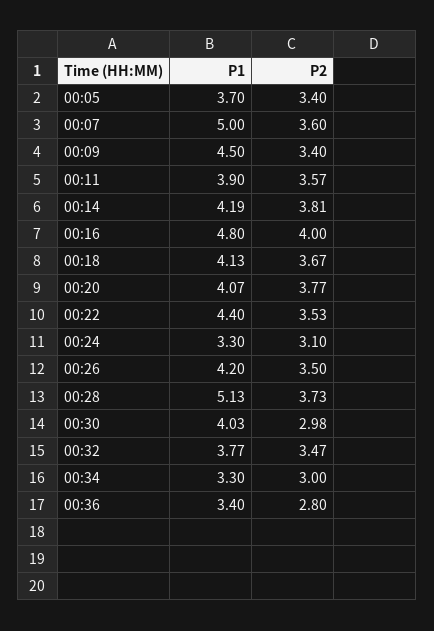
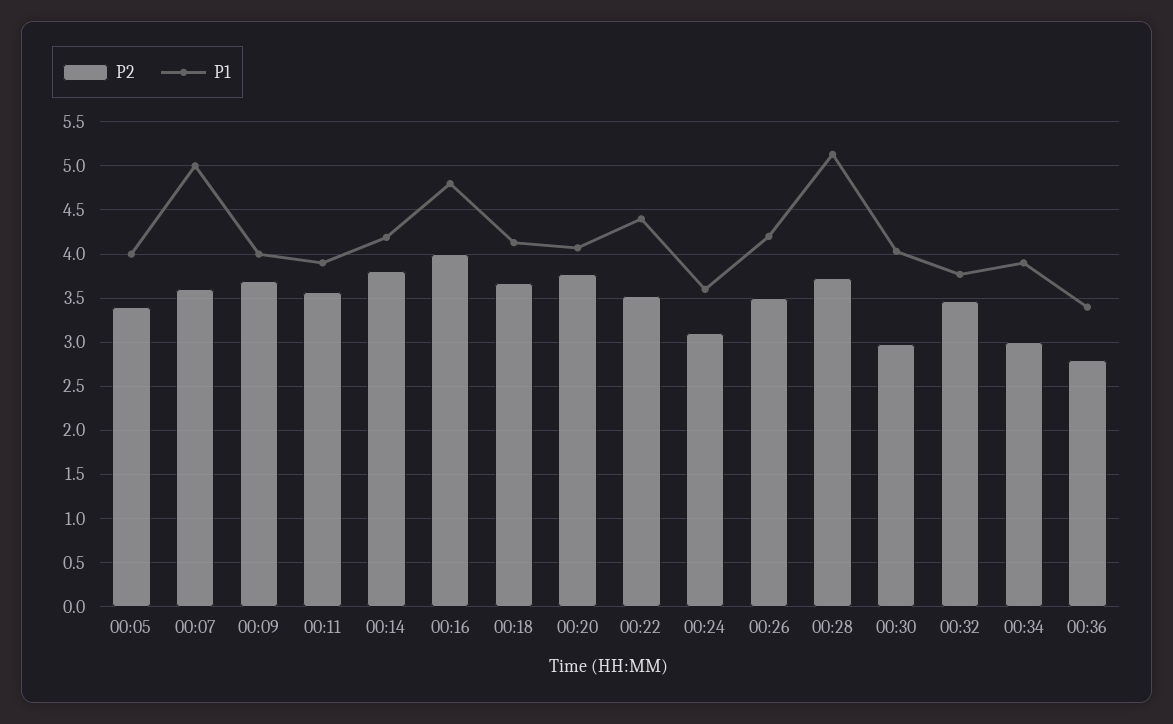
P1, 00:05: 3.7 -> 4
P1, 00:09: 4.5 -> 4
P2, 00:09: 3.4 -> 3.7
P1, 00:24: 3.3 -> 3.6
P1, 00:34: 3.3 -> 3.9

